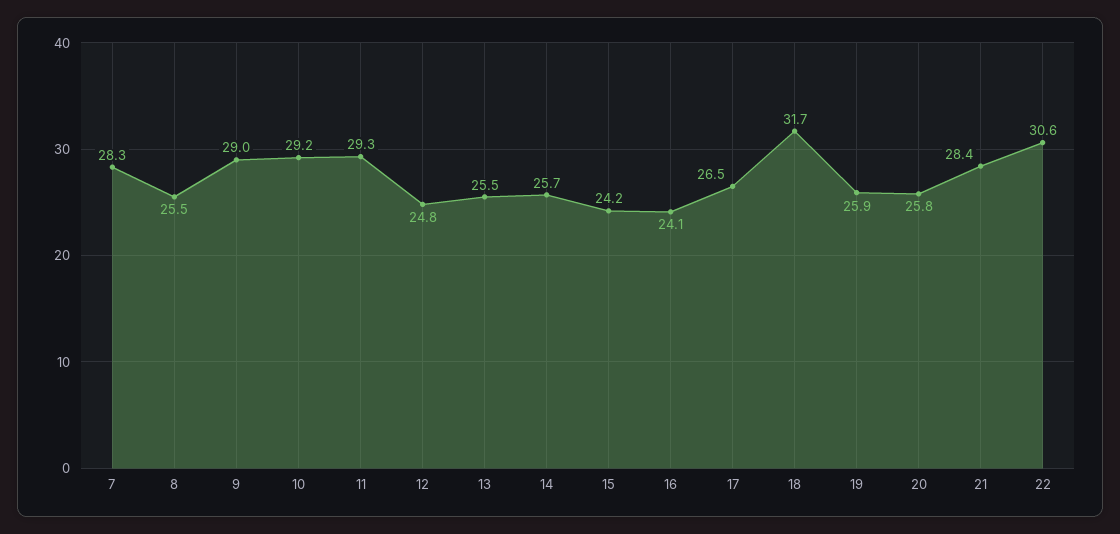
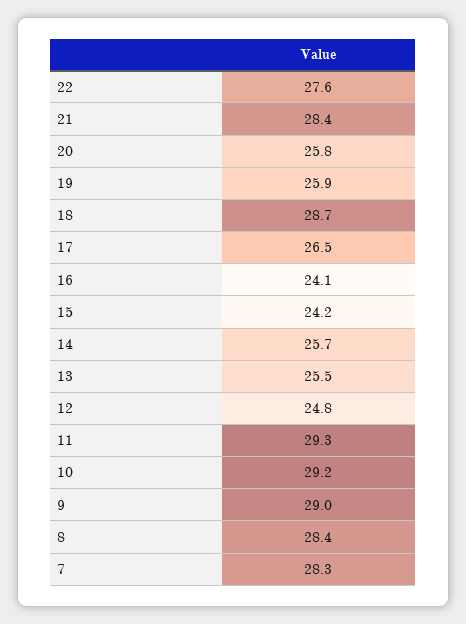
8: 25.5 -> 28.4
18: 31.7 -> 28.7
22: 30.6 -> 27.6

